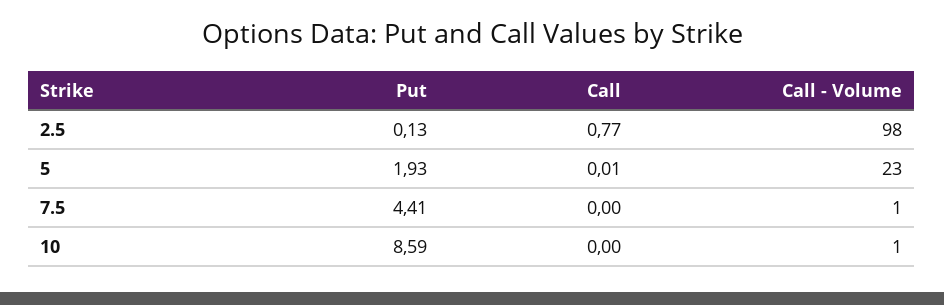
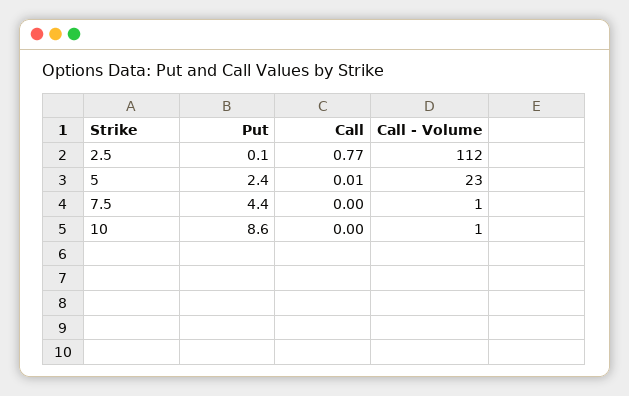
Call - Volume, 2.5: 98 -> 112
Put, 5: 1.93 -> 2.4

